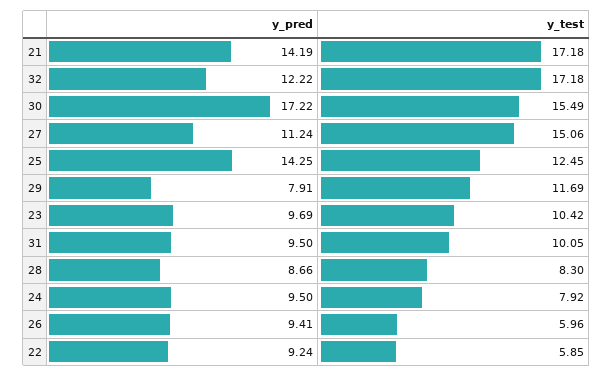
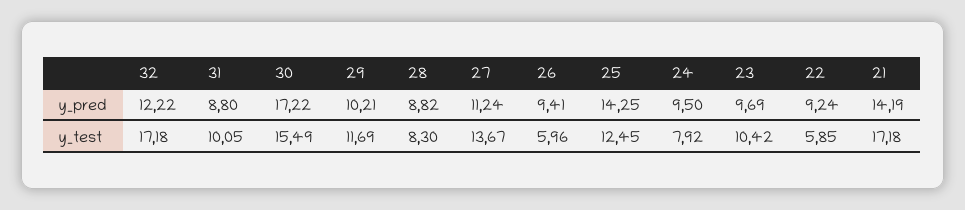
y_test, 27: 15.06 -> 13.67
y_pred, 29: 7.91 -> 10.21
y_pred, 31: 9.5 -> 8.8
y_pred, 28: 8.66 -> 8.82

